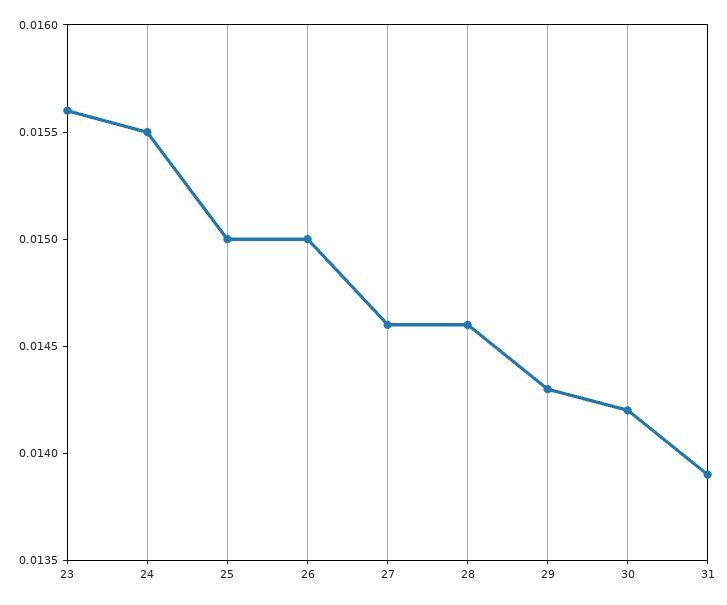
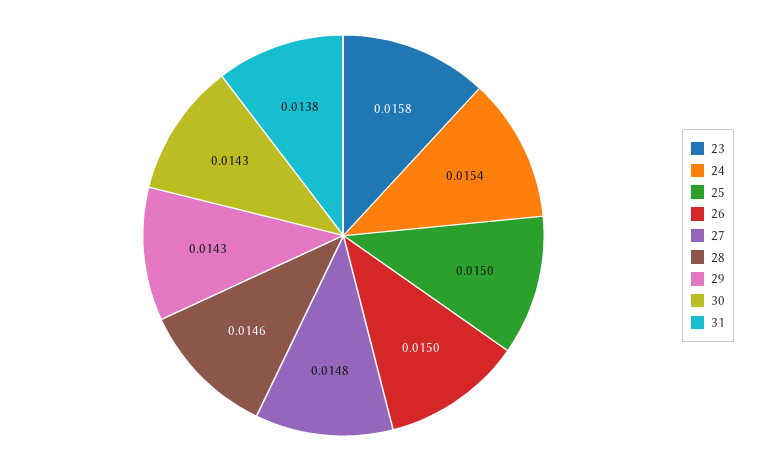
23: 0.0156 -> 0.0158
24: 0.0155 -> 0.0154
27: 0.0146 -> 0.0148
30: 0.0142 -> 0.0143
31: 0.0139 -> 0.0138

